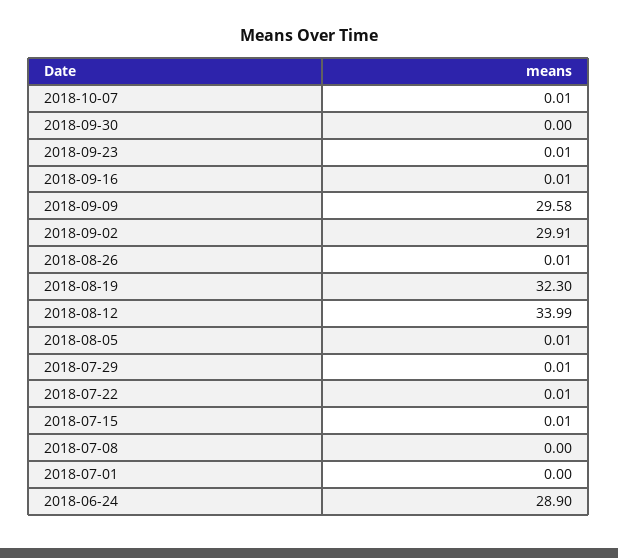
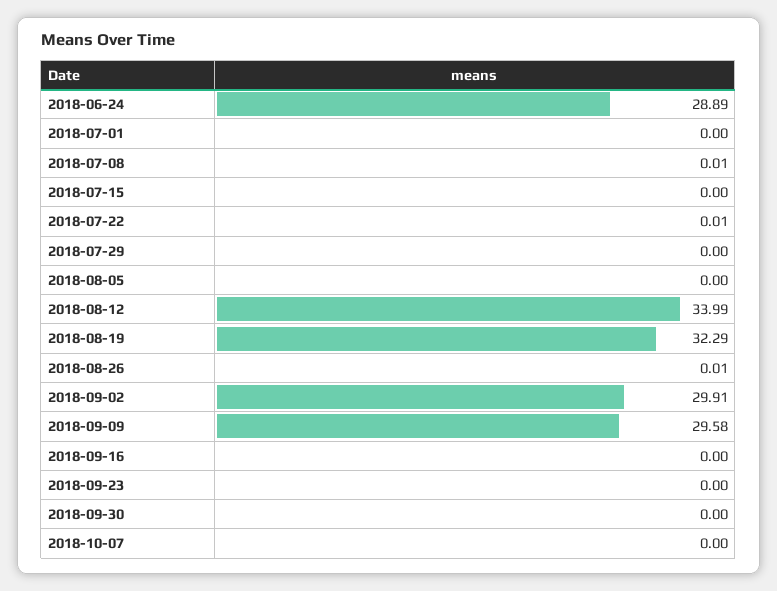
2018-10-07: 0.01 -> 0
2018-09-23: 0.01 -> 0
2018-09-16: 0.01 -> 0
2018-08-19: 32.3 -> 32.29
2018-08-05: 0.01 -> 0
2018-07-29: 0.01 -> 0
2018-07-15: 0.01 -> 0
2018-07-08: 0 -> 0.01
2018-06-24: 28.9 -> 28.89

